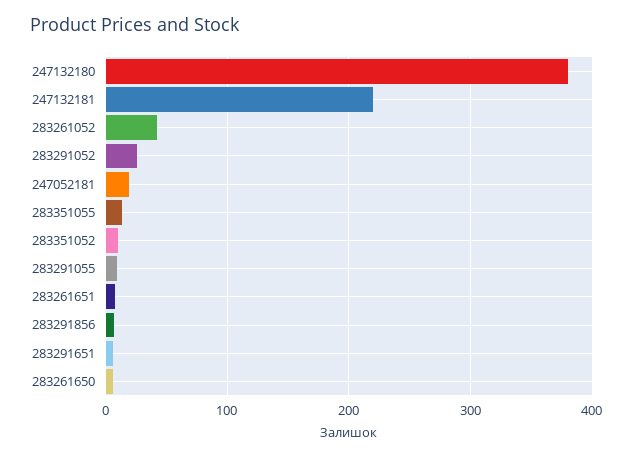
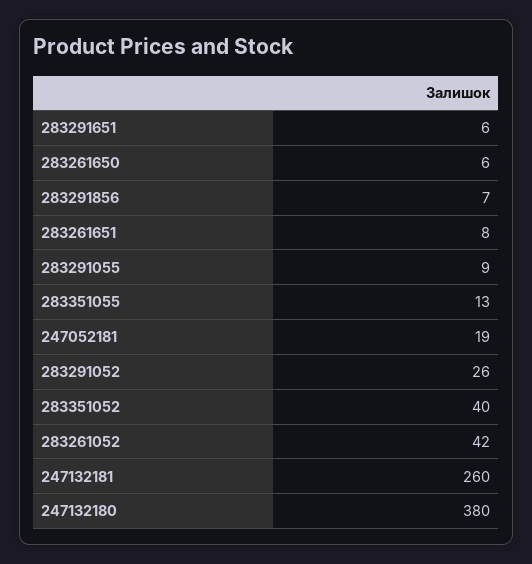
247132181: 220 -> 260
283351052: 10 -> 40

